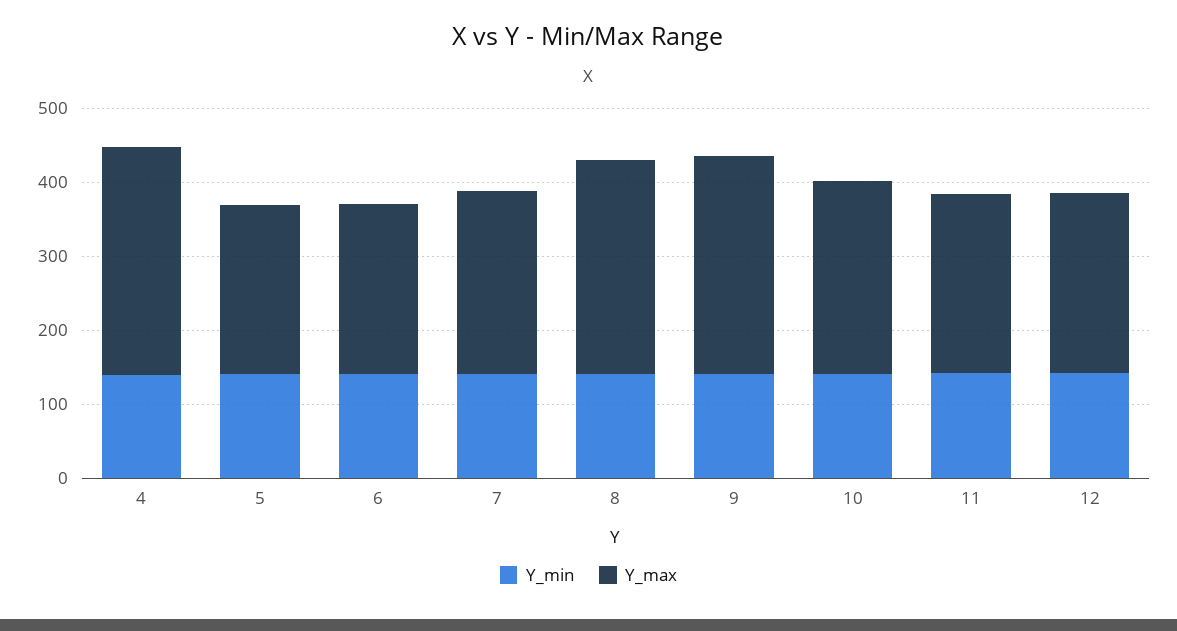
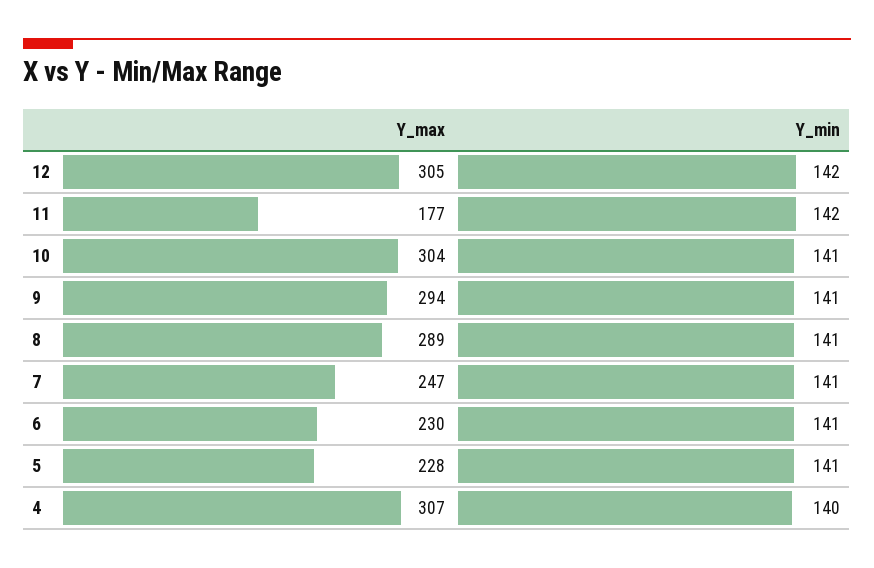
Y_max, 10: 260 -> 304
Y_max, 11: 240 -> 177
Y_max, 12: 240 -> 305

